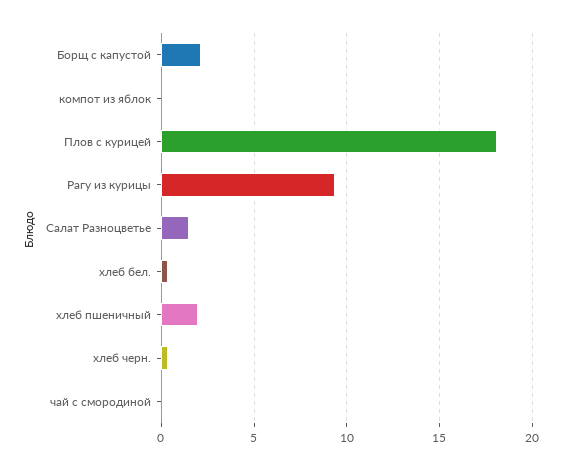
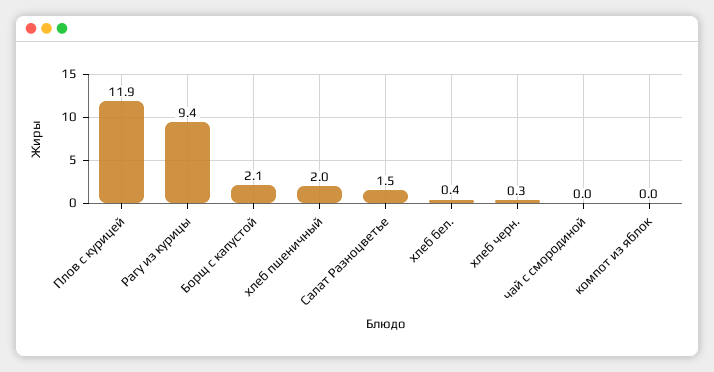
Плов с курицей: 18 -> 11.9

